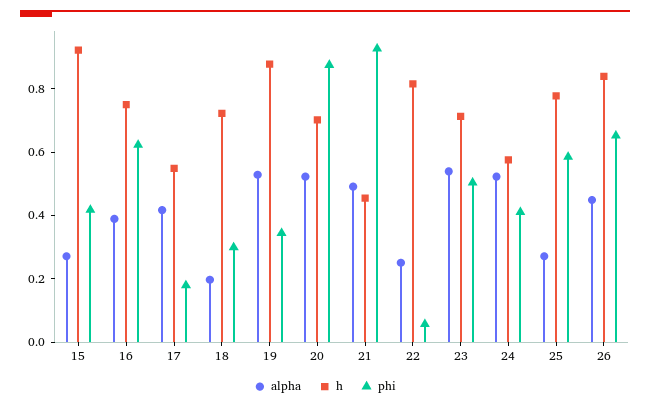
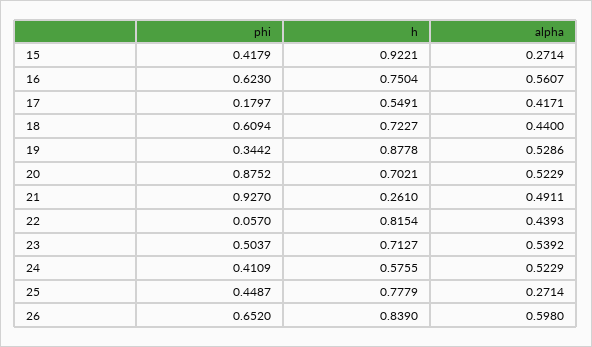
alpha, 16: 0.4 -> 0.5607
alpha, 18: 0.2 -> 0.44
phi, 18: 0.3 -> 0.6094
h, 21: 0.45 -> 0.261
alpha, 22: 0.25 -> 0.4393
phi, 25: 0.6 -> 0.4487
alpha, 26: 0.45 -> 0.598

